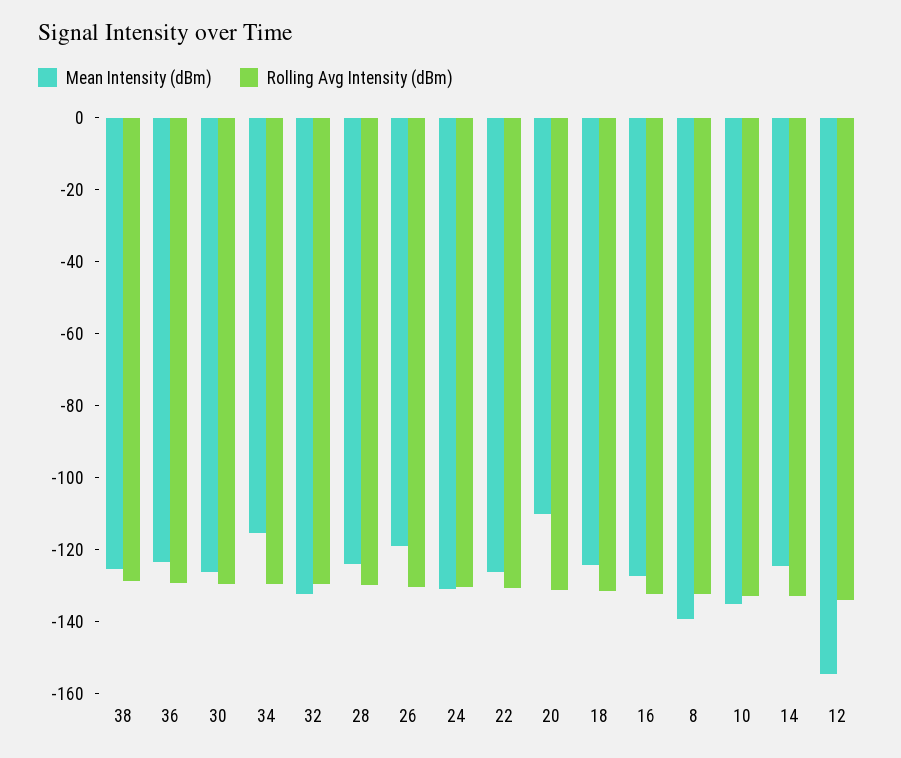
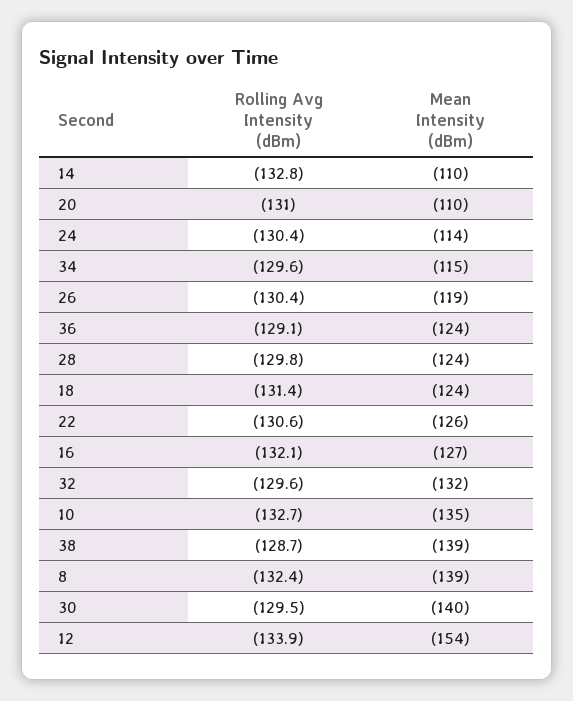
Mean Intensity (dBm), 38: -125 -> -139
Mean Intensity (dBm), 30: -125 -> -140
Mean Intensity (dBm), 24: -130 -> -114
Mean Intensity (dBm), 14: -125 -> -110

